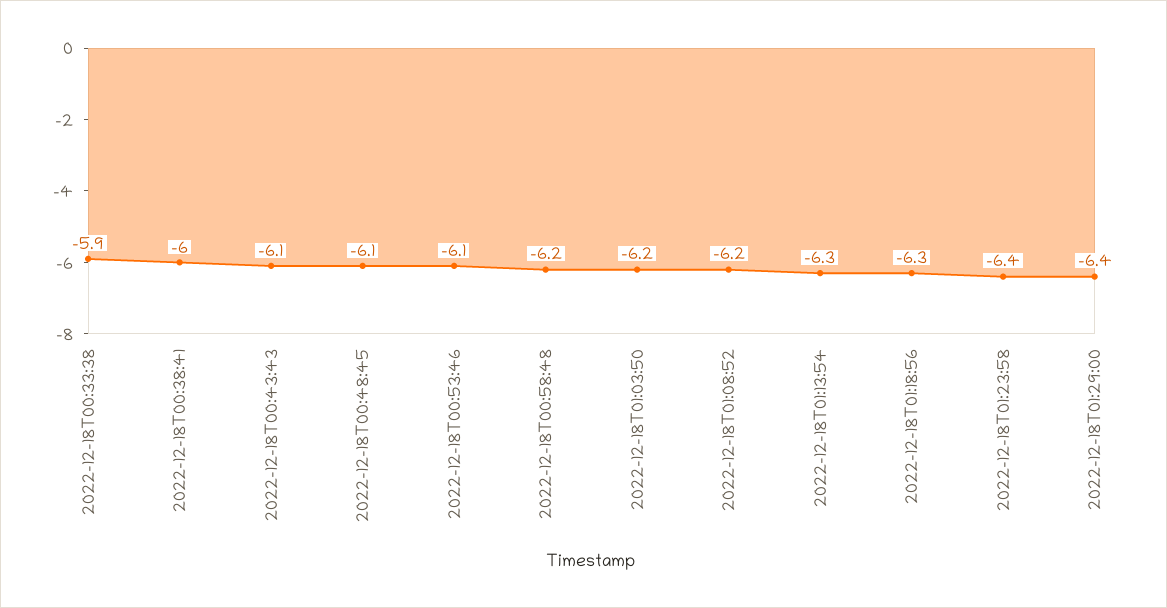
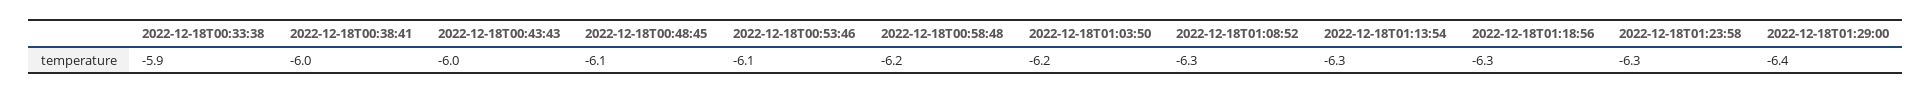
2022-12-18T00:43:43: -6.1 -> -6
2022-12-18T01:08:52: -6.2 -> -6.3
2022-12-18T01:23:58: -6.4 -> -6.3

